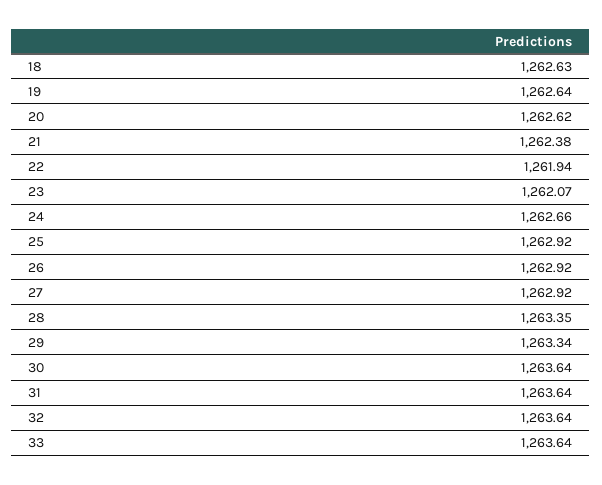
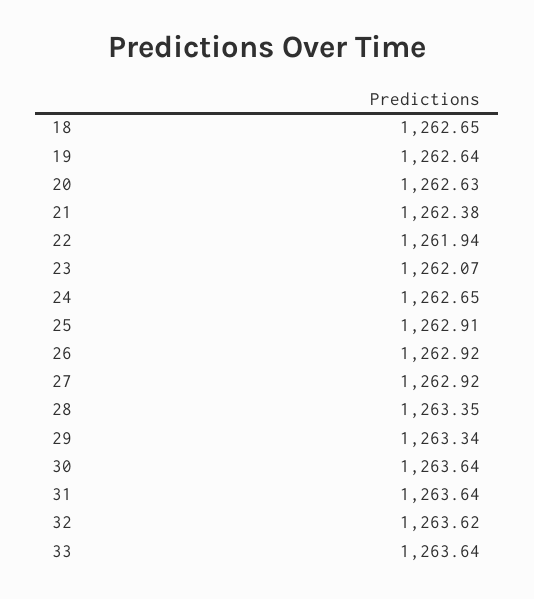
18: 1262.63 -> 1262.65
20: 1262.62 -> 1262.63
24: 1262.66 -> 1262.65
25: 1262.92 -> 1262.91
32: 1263.64 -> 1263.62

